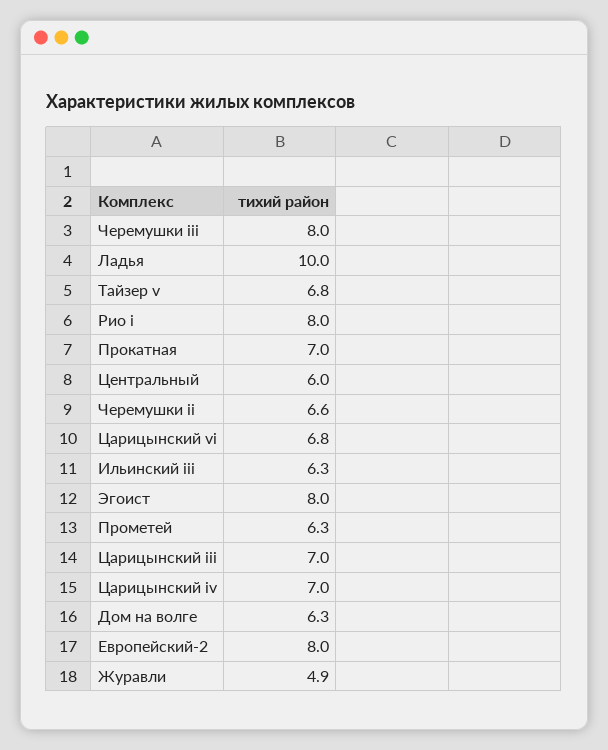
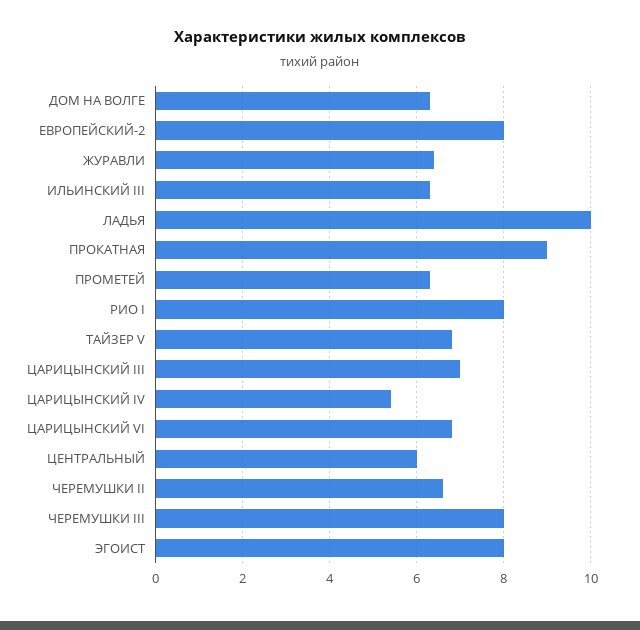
Прокатная: 7 -> 9
Царицынский iv: 7 -> 5.5
Журавли: 4.9 -> 6.5

